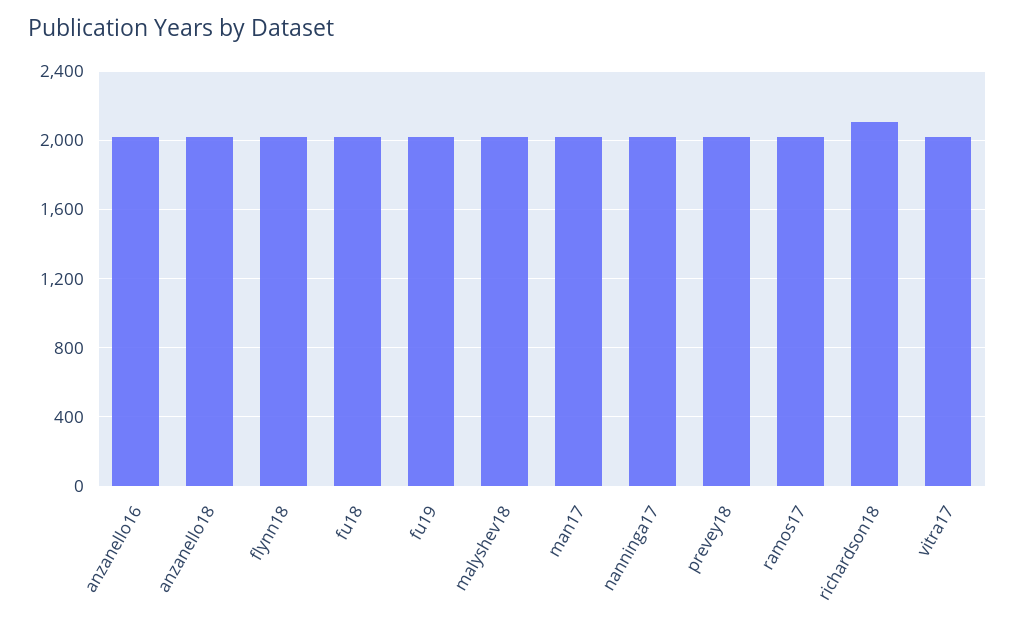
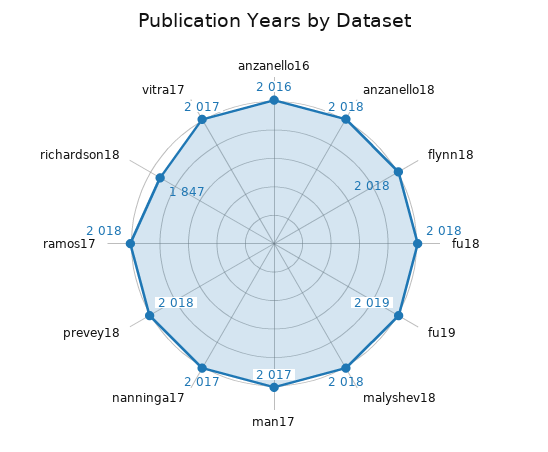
richardson18: 2100 -> 1847

